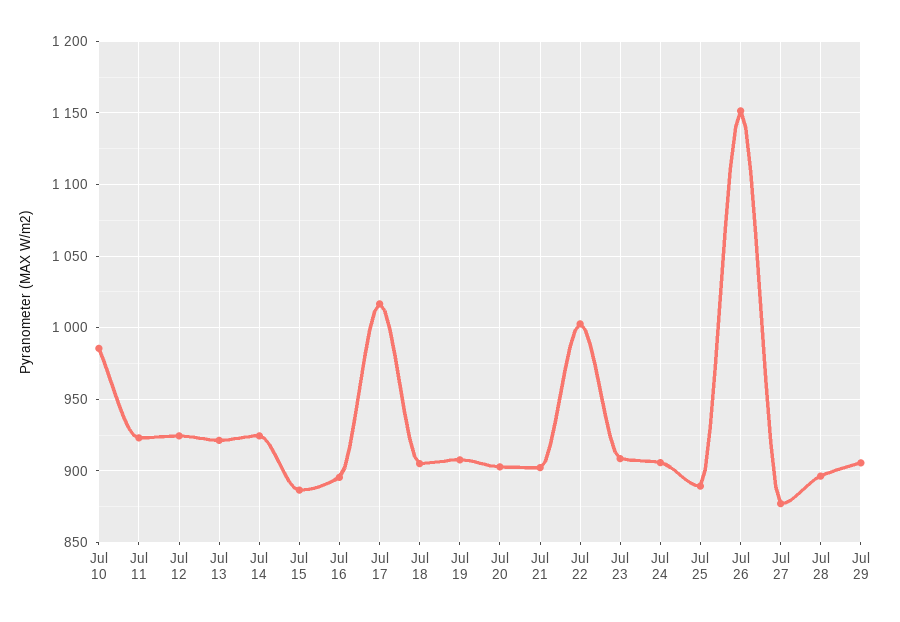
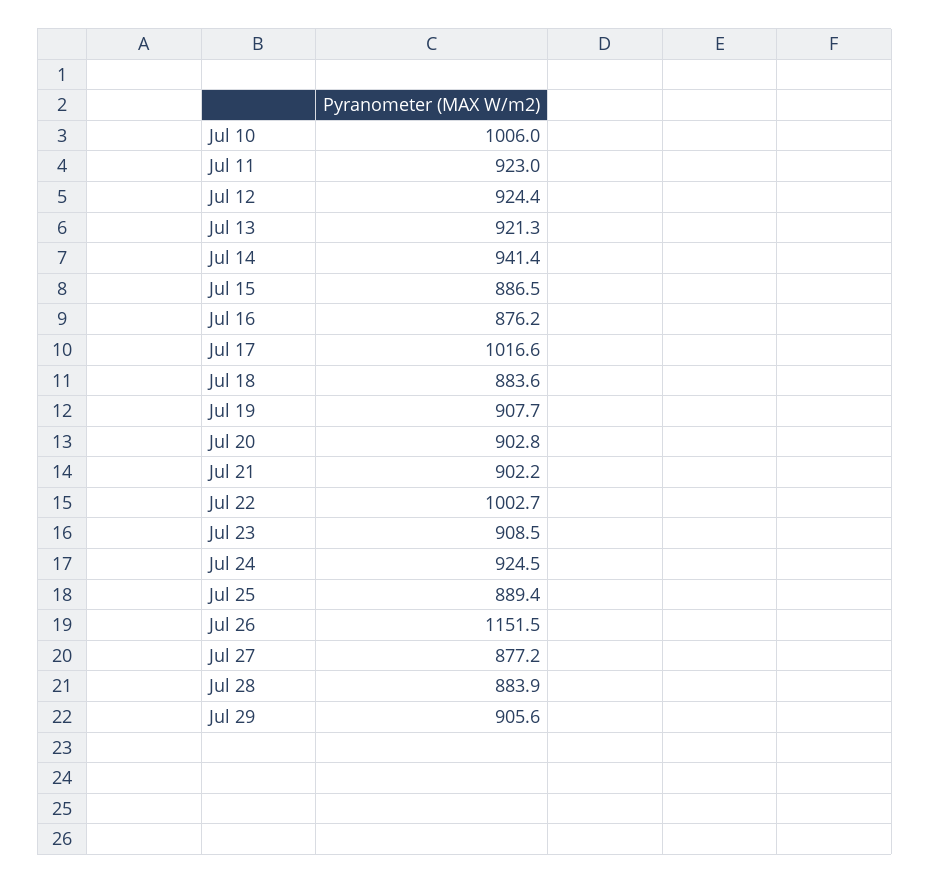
Jul 10: 985 -> 1006
Jul 14: 925 -> 941.4
Jul 16: 895 -> 876.2
Jul 18: 905 -> 883.6
Jul 24: 905 -> 924.5
Jul 28: 895 -> 883.9

